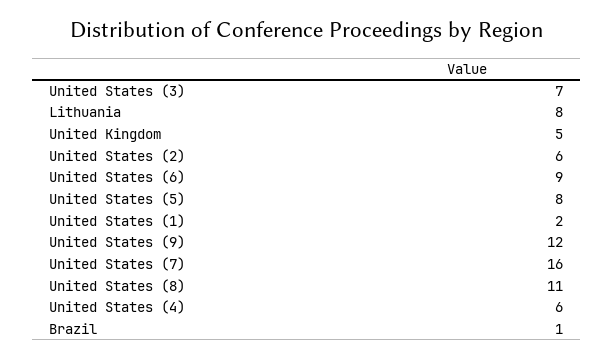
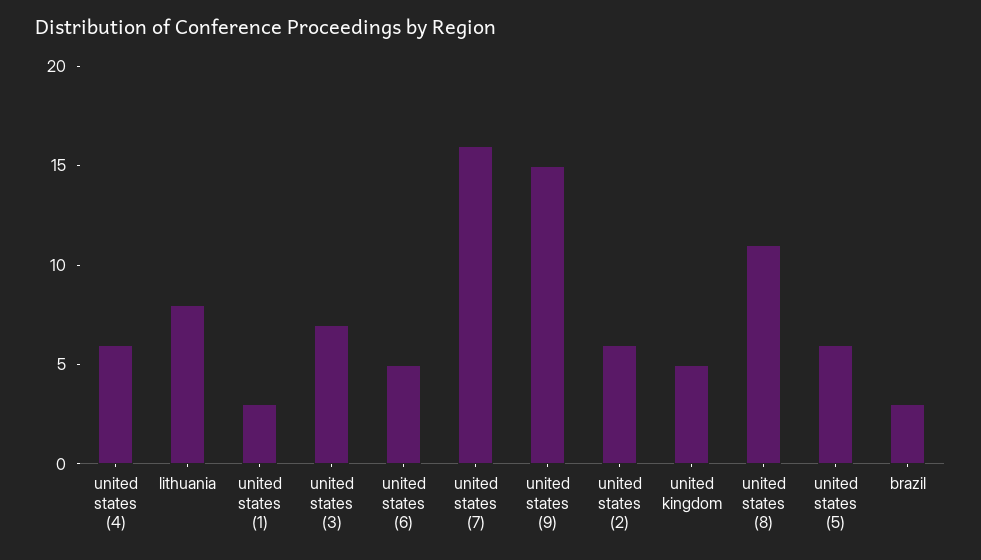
United States (6): 9 -> 5
United States (5): 8 -> 6
United States (1): 2 -> 3
United States (9): 12 -> 15
Brazil: 1 -> 3

